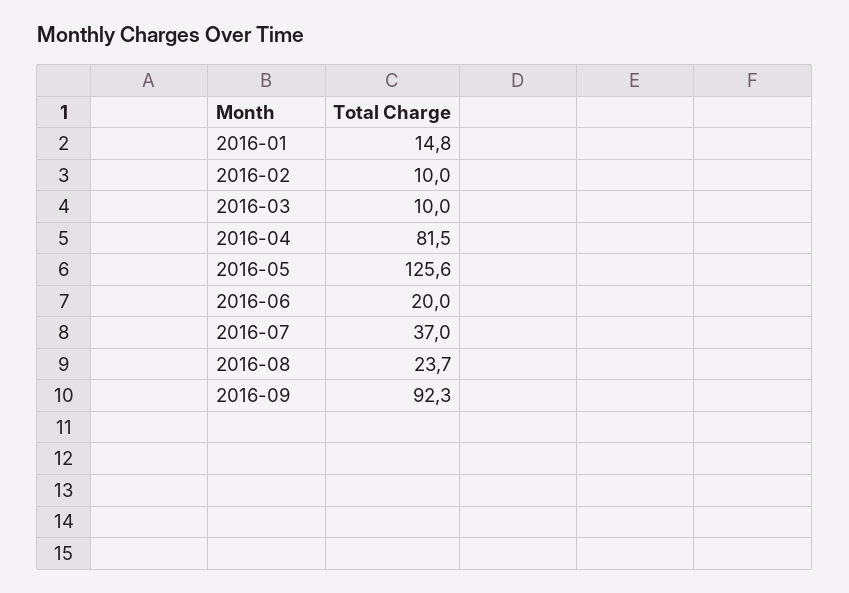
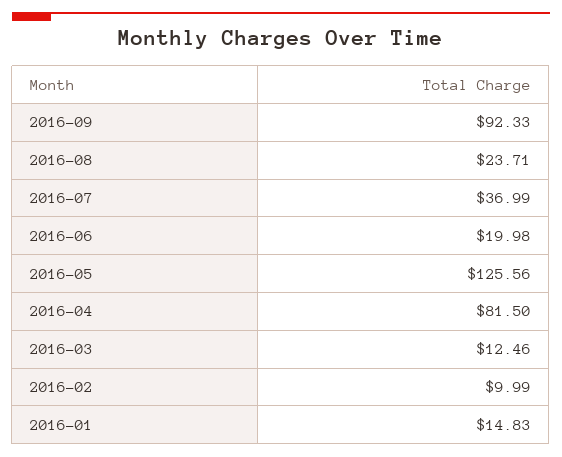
2016-03: 10 -> 12.46

